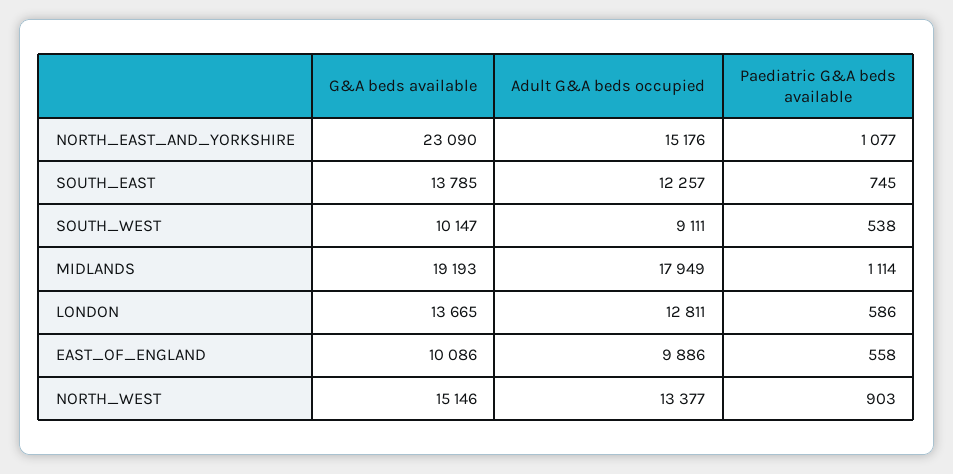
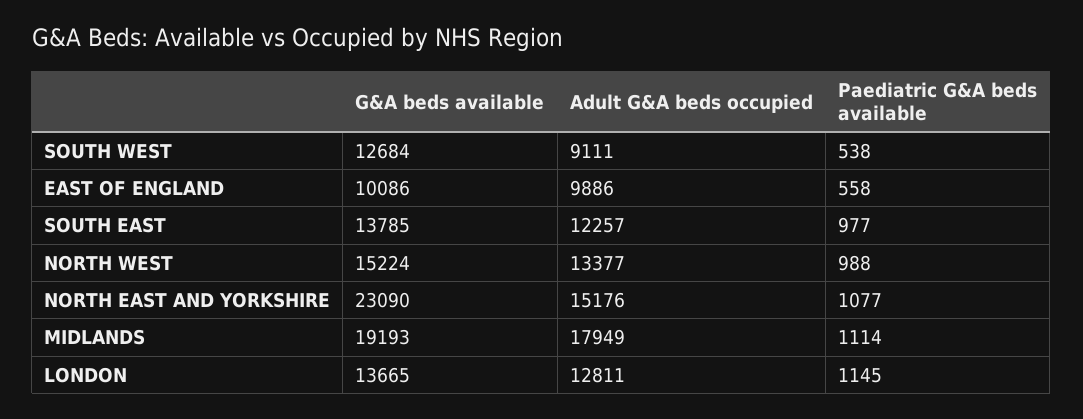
Paediatric G&A beds available, SOUTH_EAST: 745 -> 977
G&A beds available, SOUTH_WEST: 10147 -> 12684
Paediatric G&A beds available, LONDON: 586 -> 1145
G&A beds available, NORTH_WEST: 15146 -> 15224
Paediatric G&A beds available, NORTH_WEST: 903 -> 988

